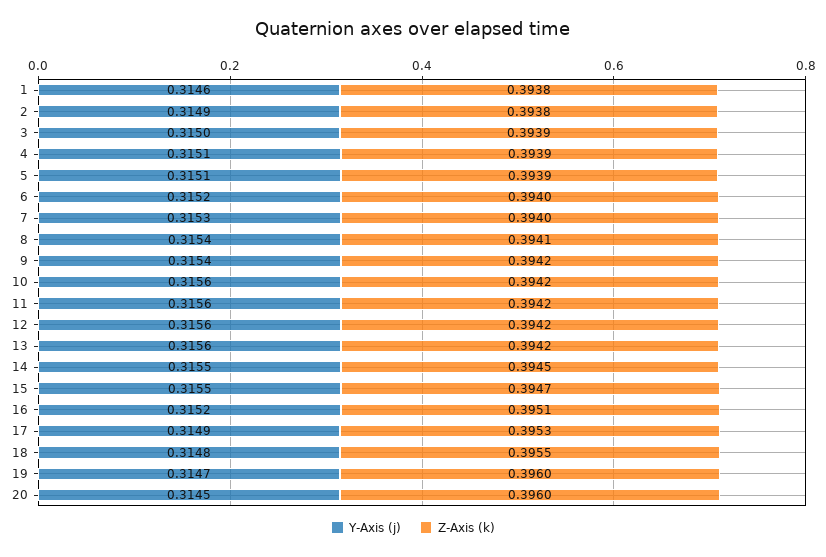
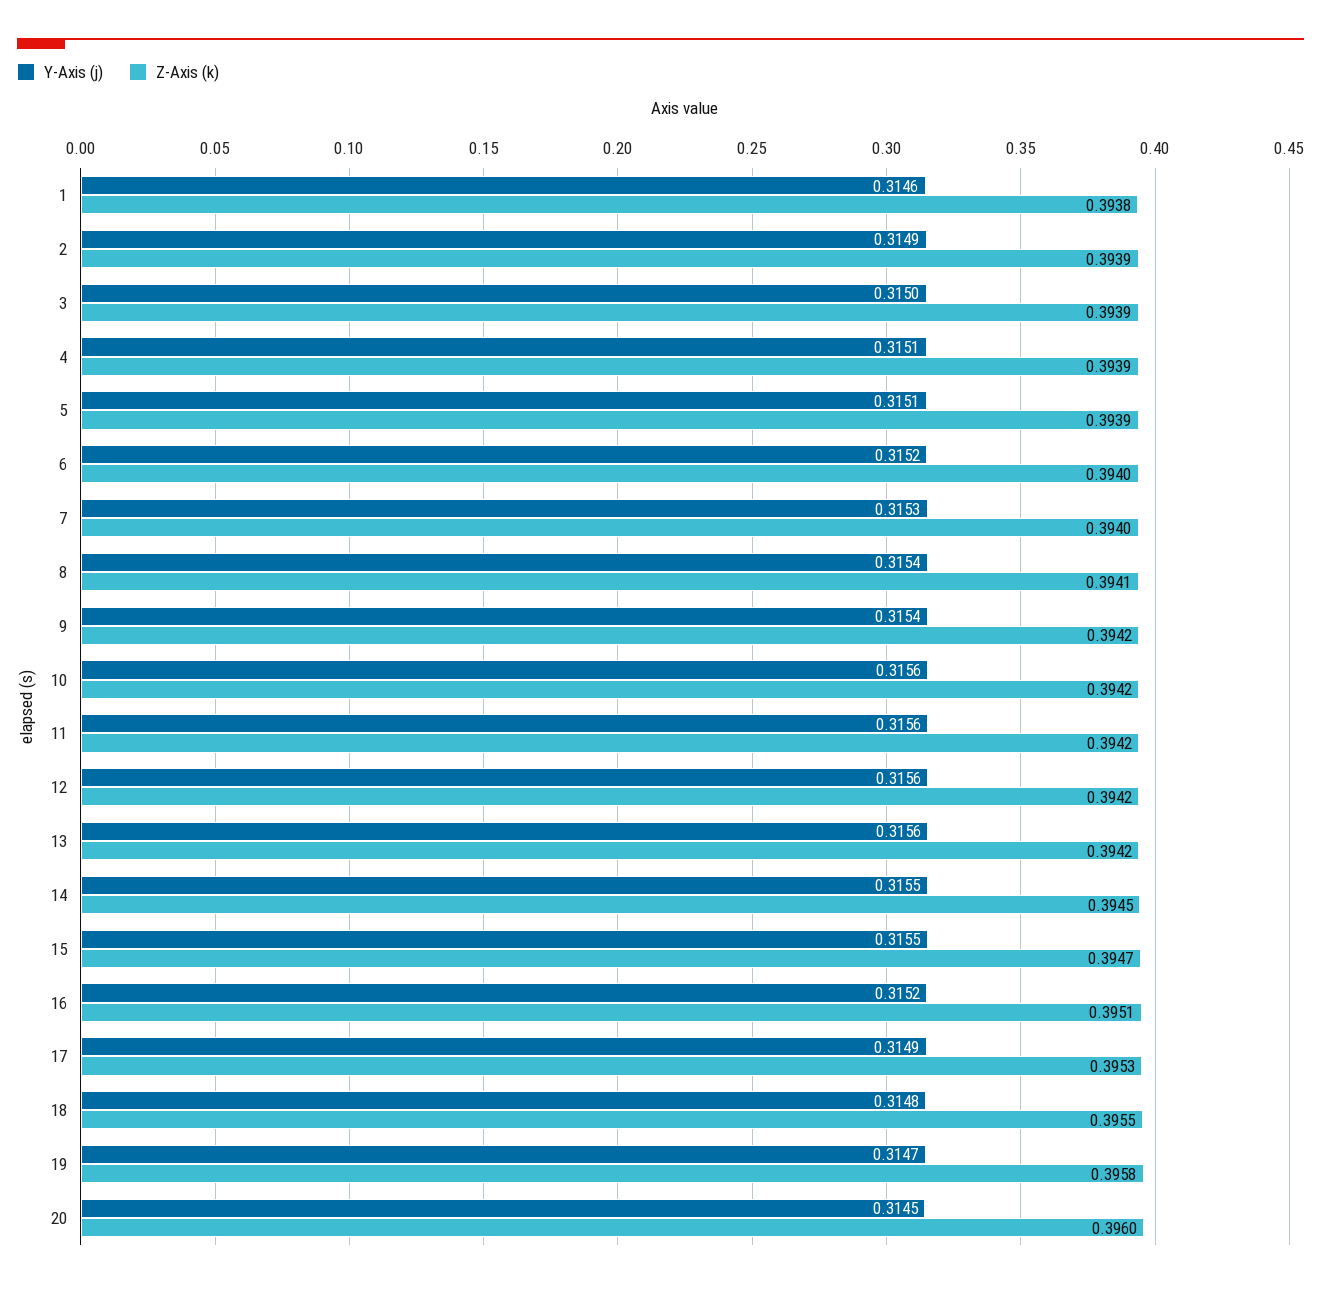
Z-Axis (k), 2: 0.3938 -> 0.3939
Z-Axis (k), 19: 0.396 -> 0.3958

